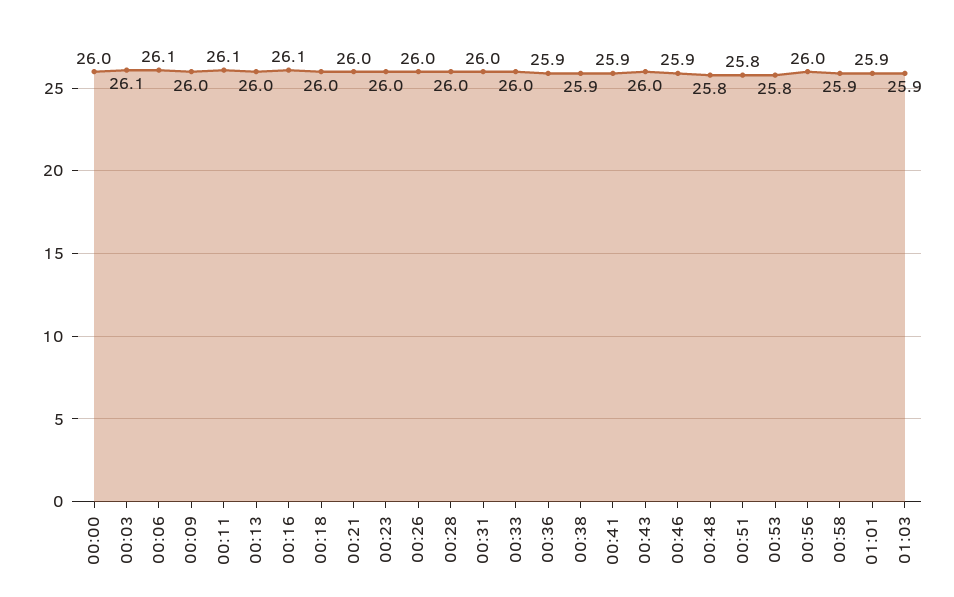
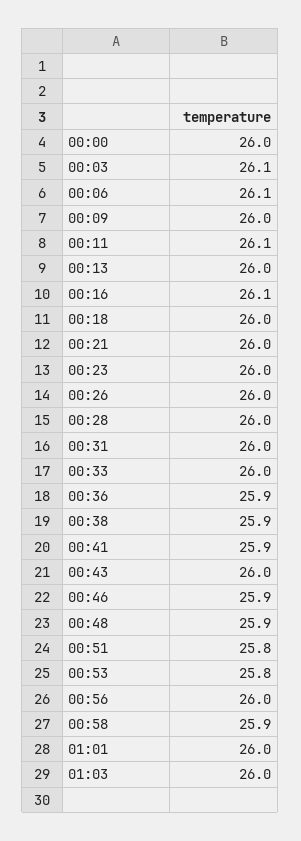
00:48: 25.8 -> 25.9
01:01: 25.9 -> 26
01:03: 25.9 -> 26

